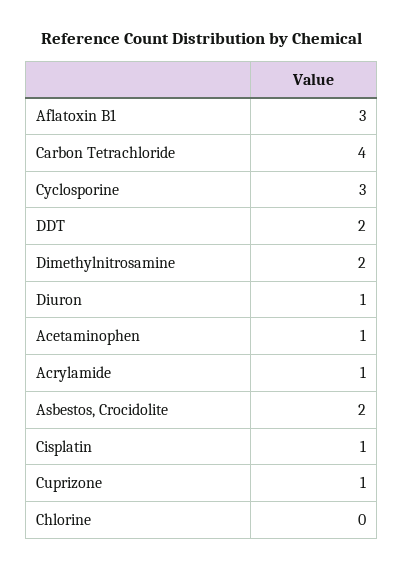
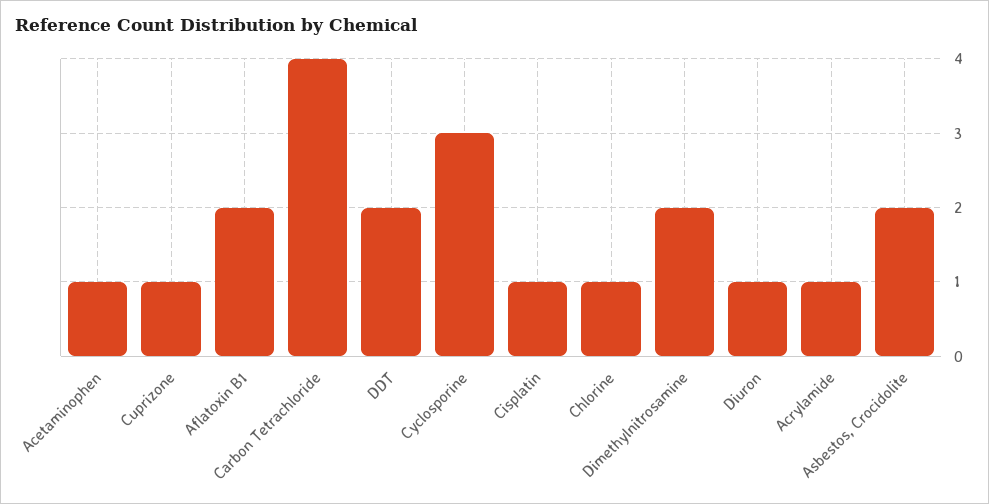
Aflatoxin B1: 3 -> 2
Chlorine: 0 -> 1

